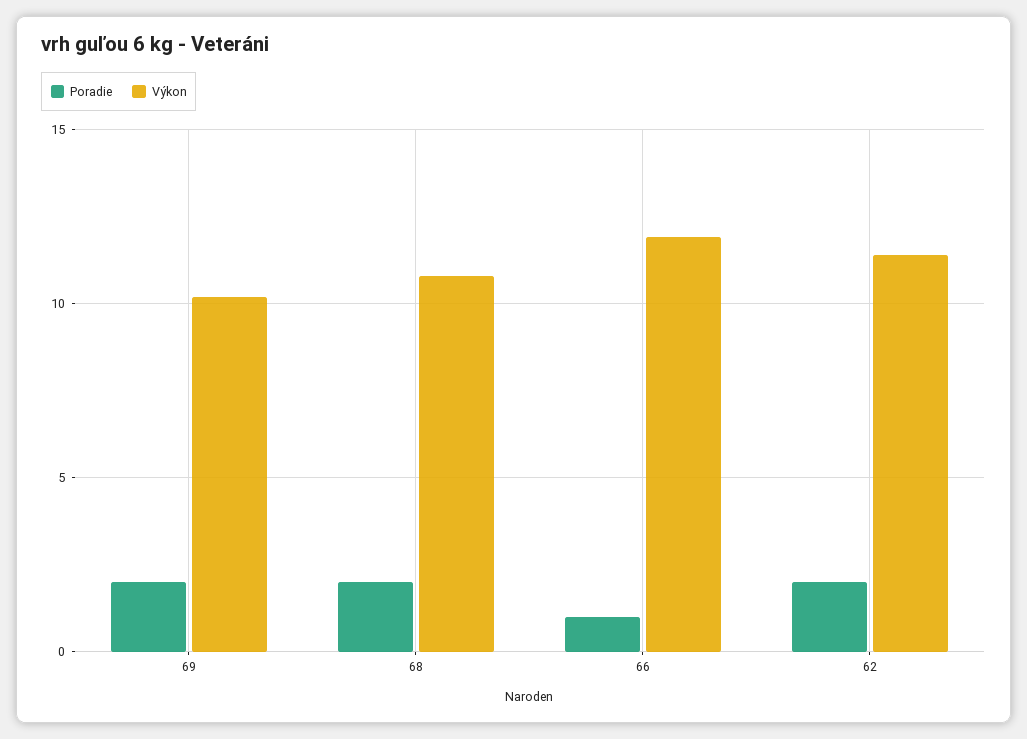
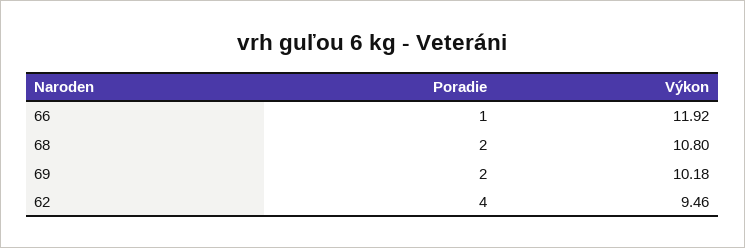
Poradie, 62: 2 -> 4
Výkon, 62: 11.5 -> 9.46

